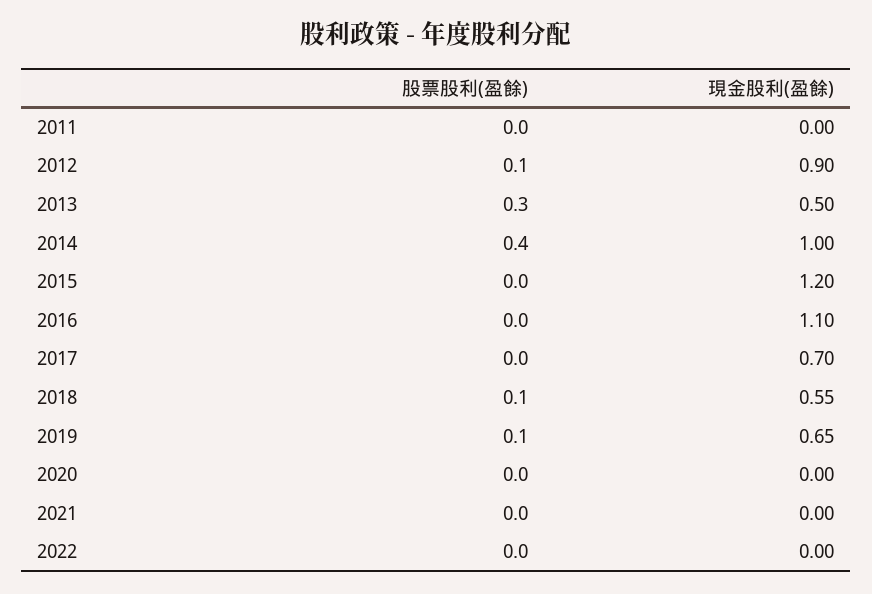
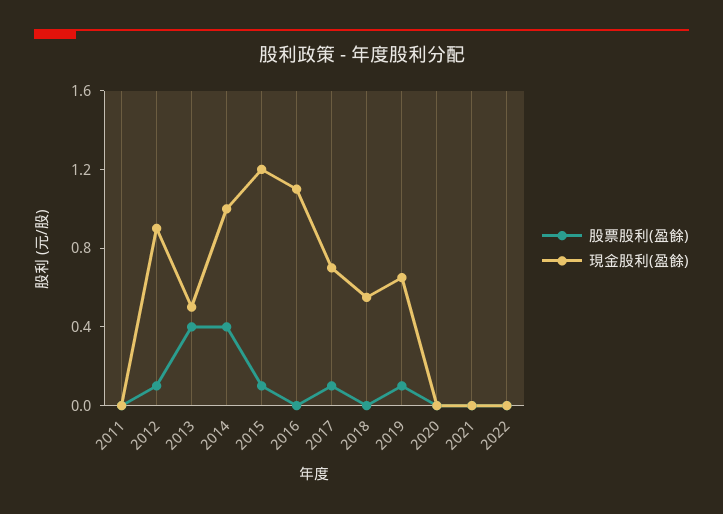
股票股利(盈餘), 2013: 0.3 -> 0.4
股票股利(盈餘), 2015: 0 -> 0.1
股票股利(盈餘), 2017: 0 -> 0.1
股票股利(盈餘), 2018: 0.1 -> 0

